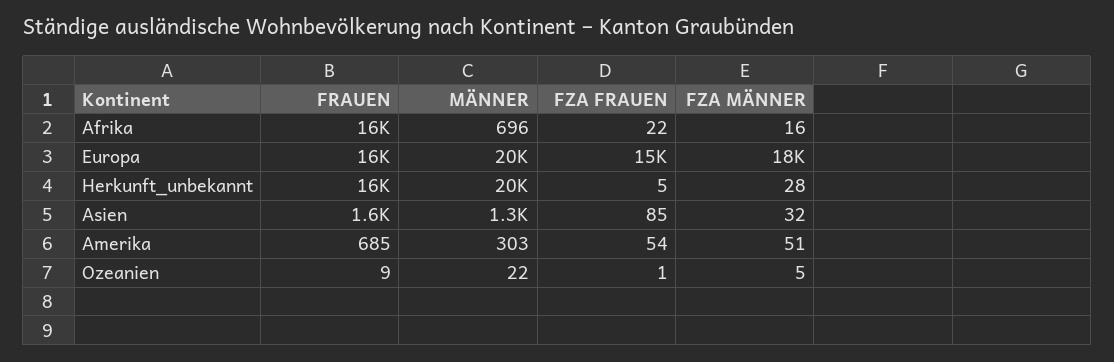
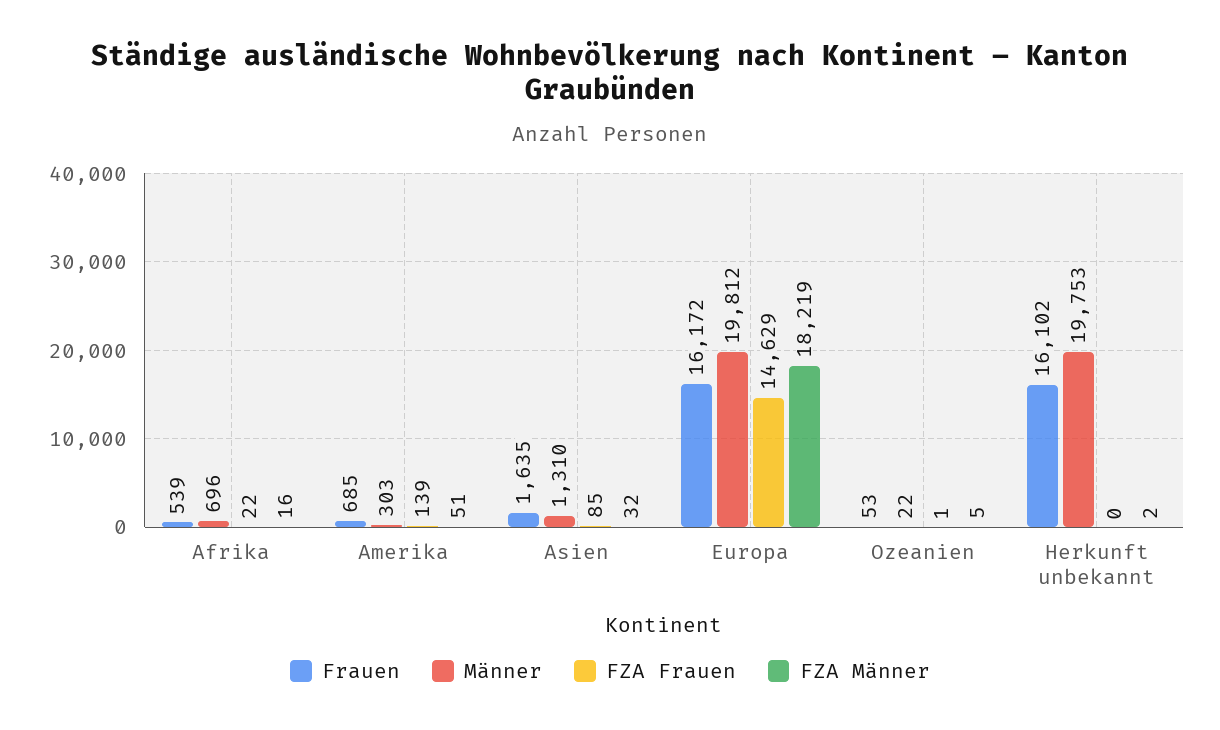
FRAUEN, Afrika: 16000 -> 539
FZA FRAUEN, Herkunft_unbekannt: 5 -> 0
FZA MÄNNER, Herkunft_unbekannt: 28 -> 2
FZA FRAUEN, Amerika: 54 -> 139
FRAUEN, Ozeanien: 9 -> 53

